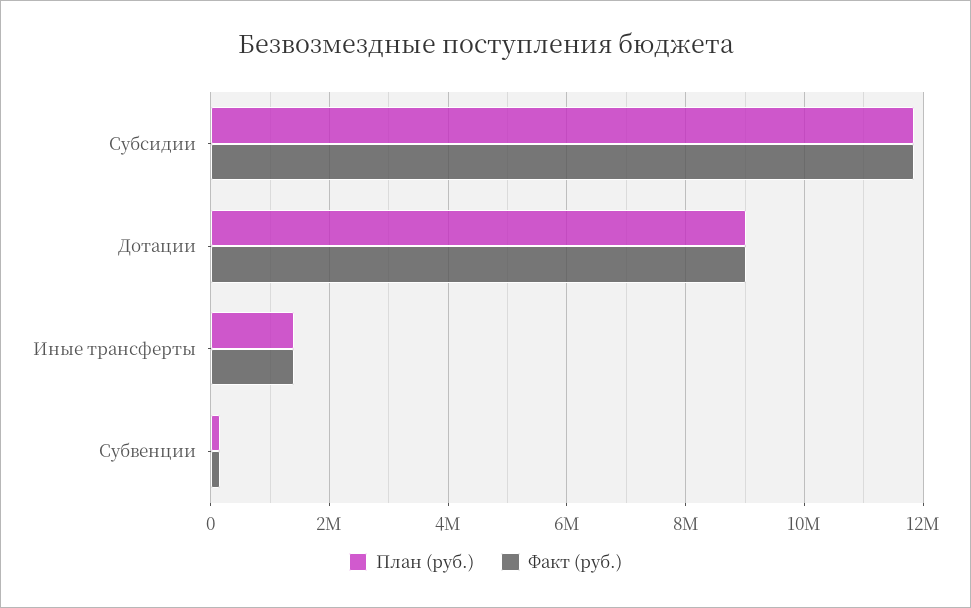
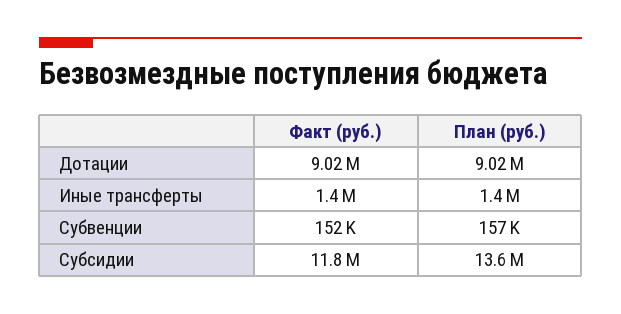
План (руб.), Субсидии: 11800000 -> 13600000

